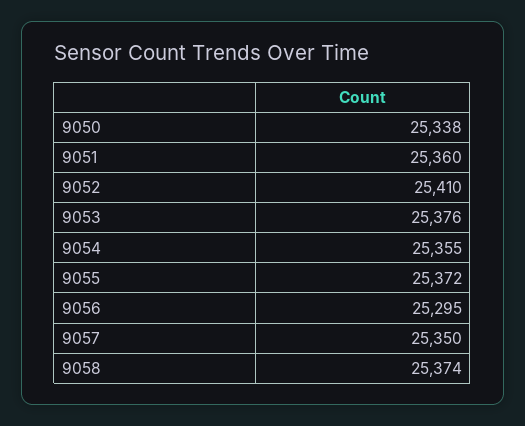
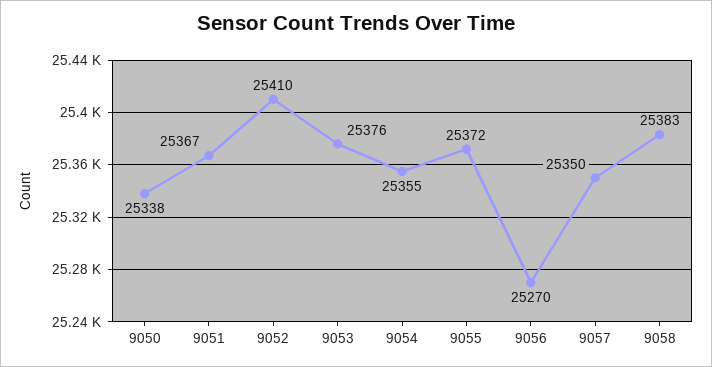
9051: 25360 -> 25367
9056: 25295 -> 25270
9058: 25374 -> 25383

